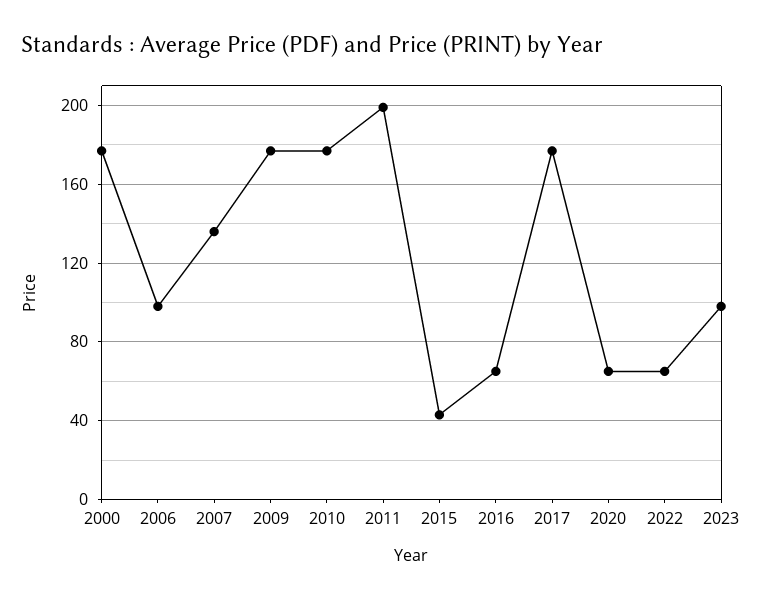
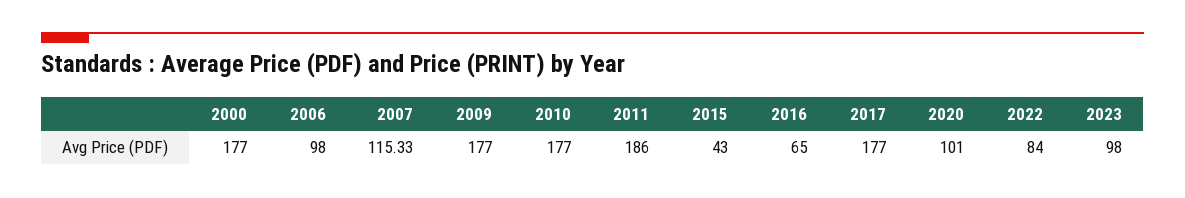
2007: 135 -> 115.33
2011: 200 -> 186
2020: 65 -> 101
2022: 65 -> 84

